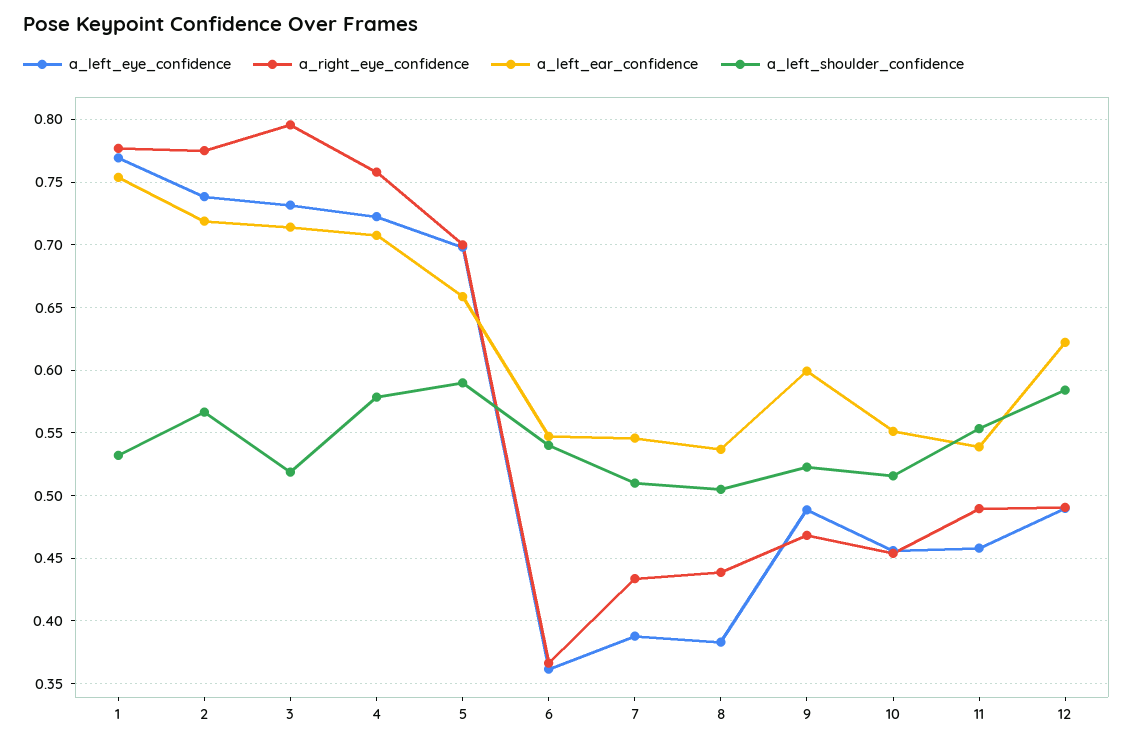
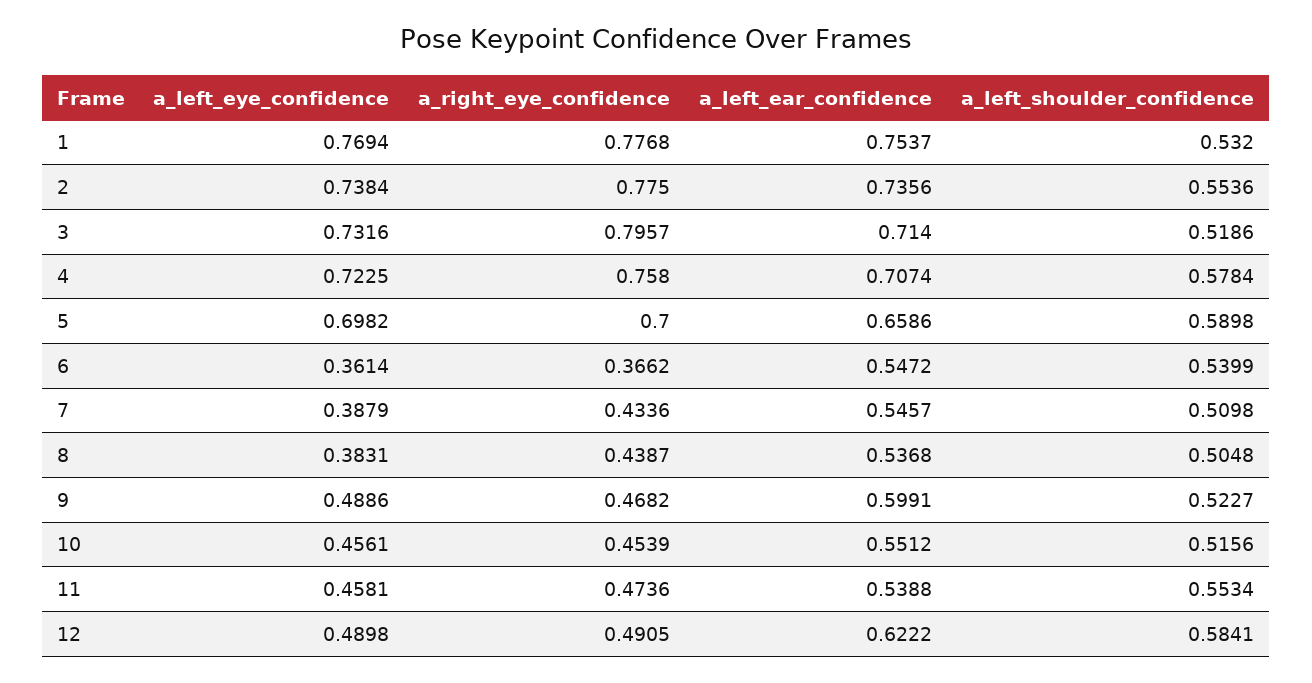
a_left_ear_confidence, 2: 0.72 -> 0.7356
a_left_shoulder_confidence, 2: 0.565 -> 0.5536
a_right_eye_confidence, 11: 0.49 -> 0.4736

